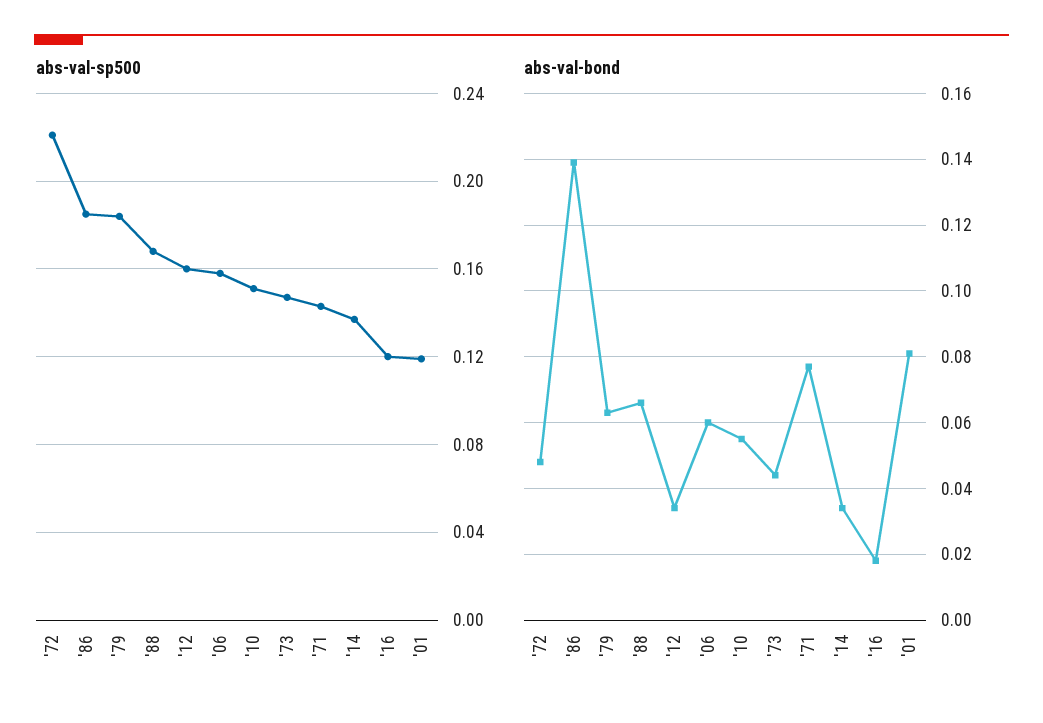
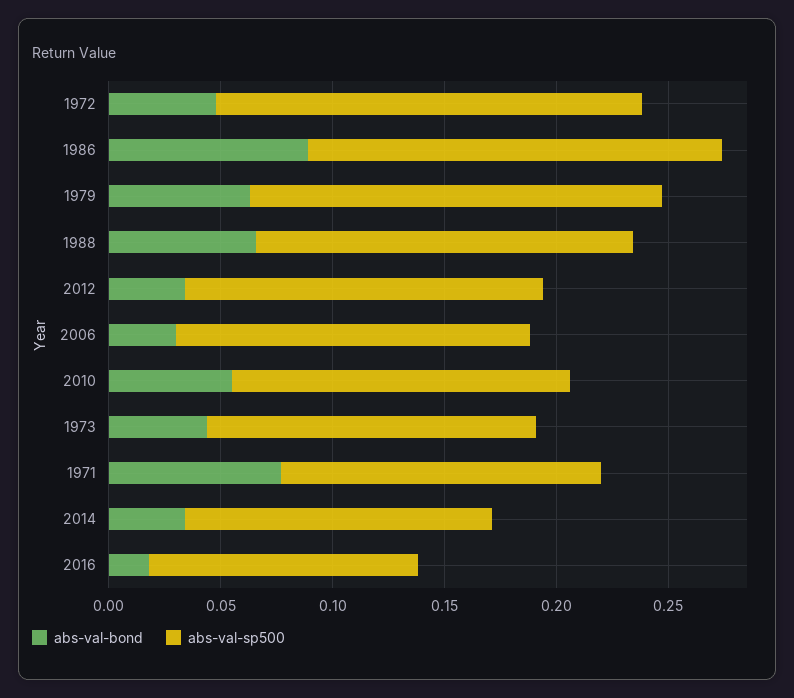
abs-val-sp500, '72: 0.22 -> 0.19
abs-val-sp500, '01: 0.12 -> none
abs-val-bond, '86: 0.14 -> 0.09
abs-val-bond, '06: 0.06 -> 0.03
abs-val-bond, '01: 0.08 -> none

